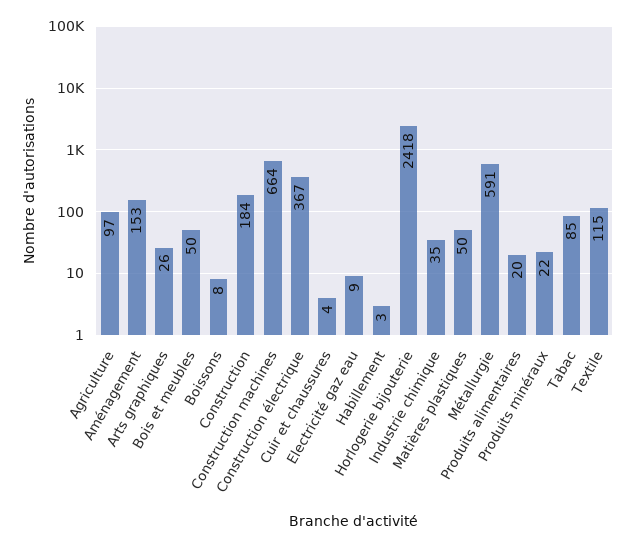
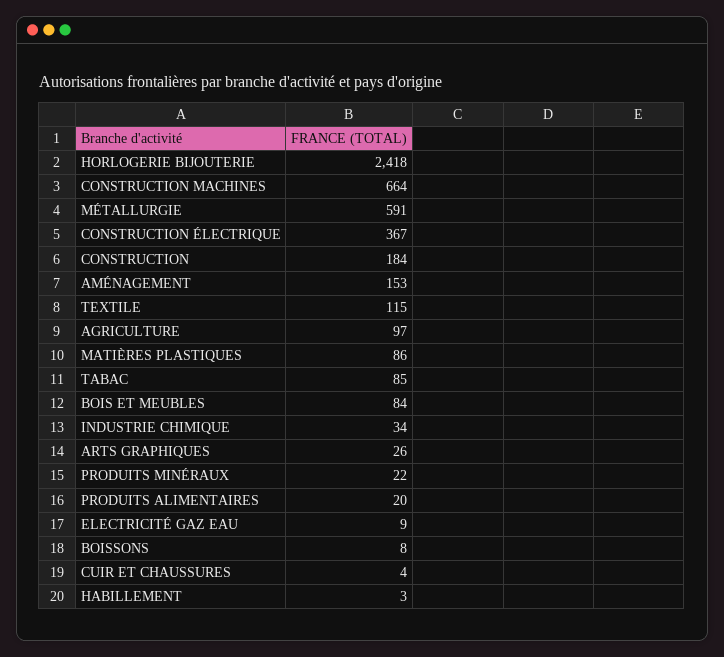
Bois et meubles: 50 -> 84
Industrie chimique: 35 -> 34
Matières plastiques: 50 -> 86

